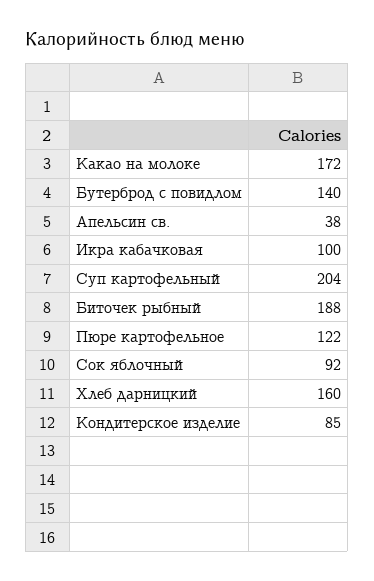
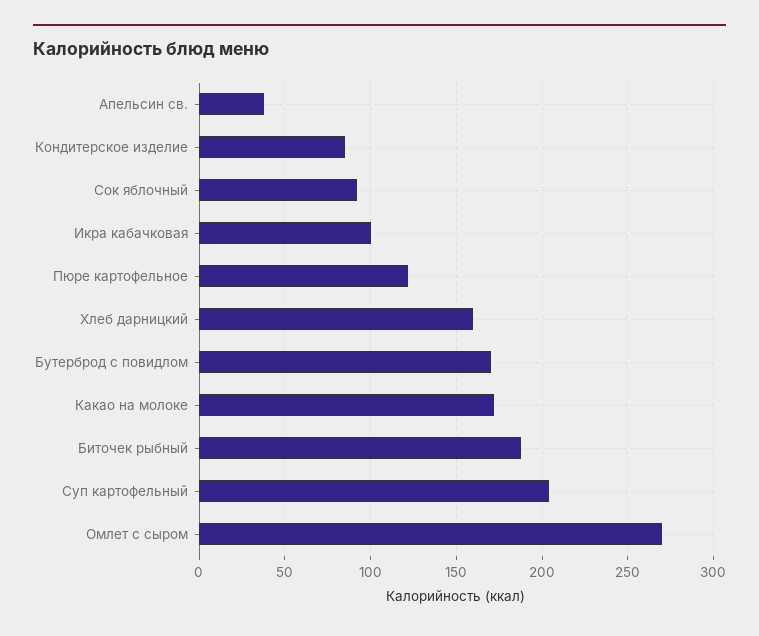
Бутерброд с повидлом: 140 -> 170
Омлет с сыром: none -> 270

